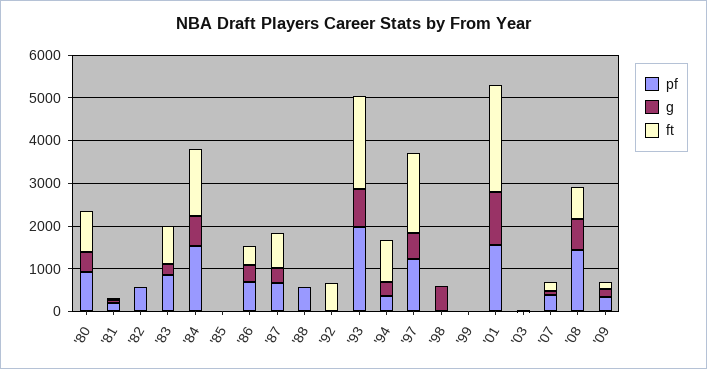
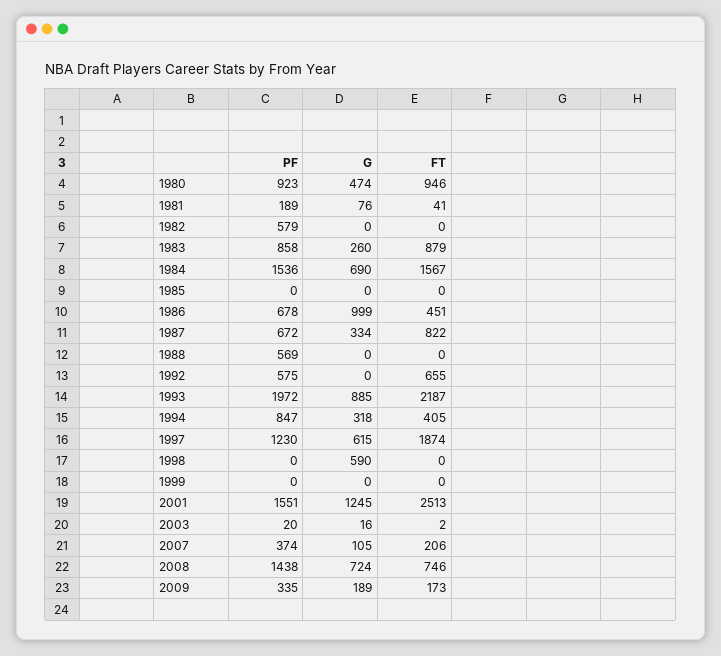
g, '86: 400 -> 999
pf, '92: 0 -> 575
pf, '94: 400 -> 847
ft, '94: 1000 -> 405

